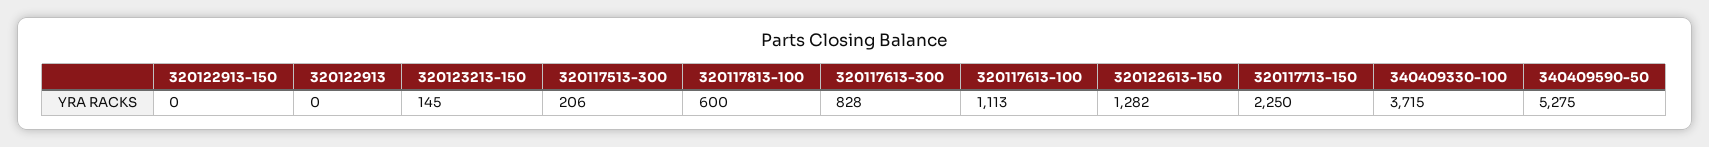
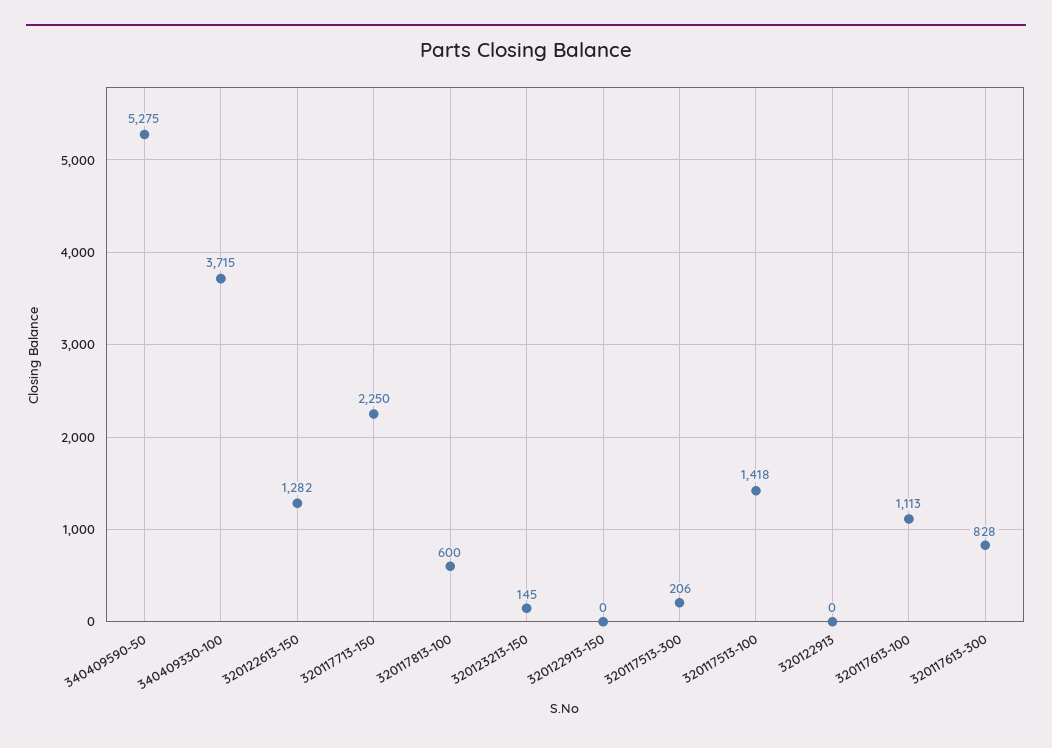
320117513-100: none -> 1418

